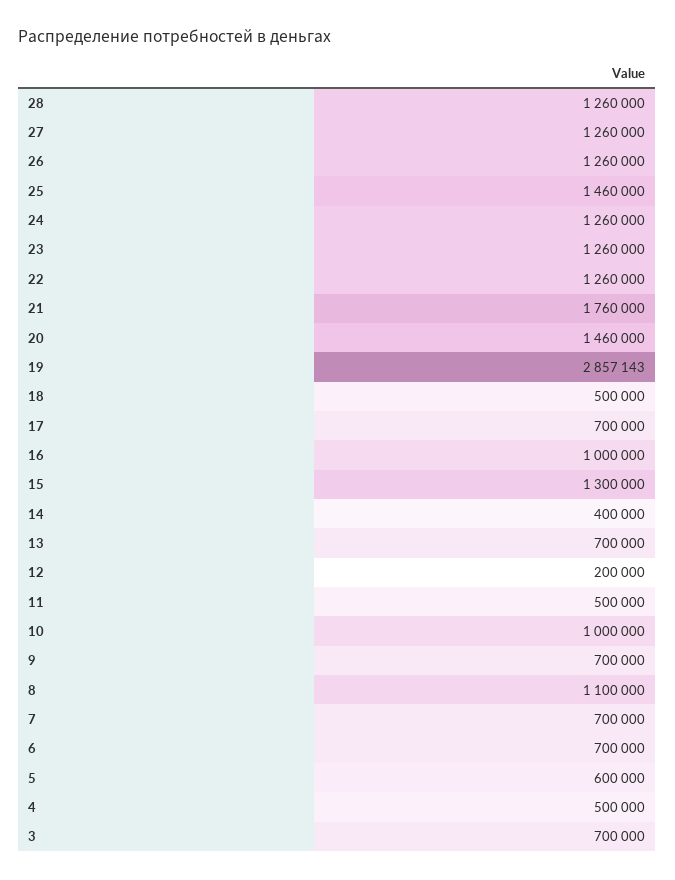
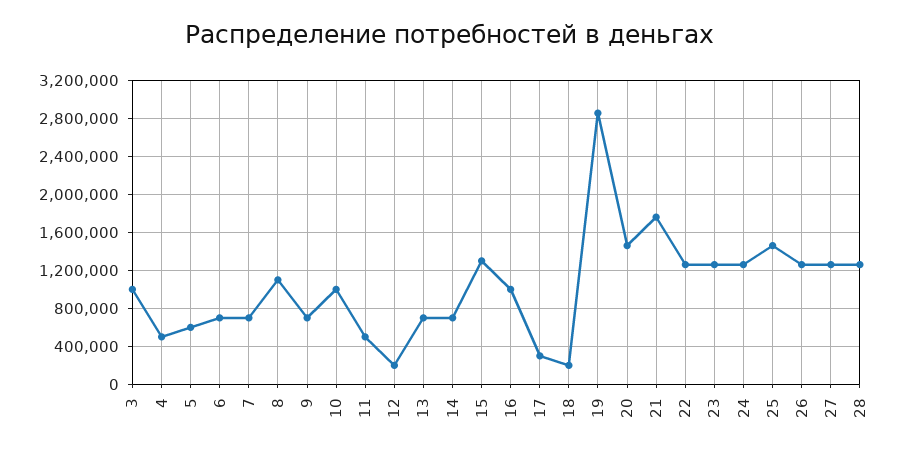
18: 500000 -> 200000
17: 700000 -> 300000
14: 400000 -> 700000
3: 700000 -> 1000000

